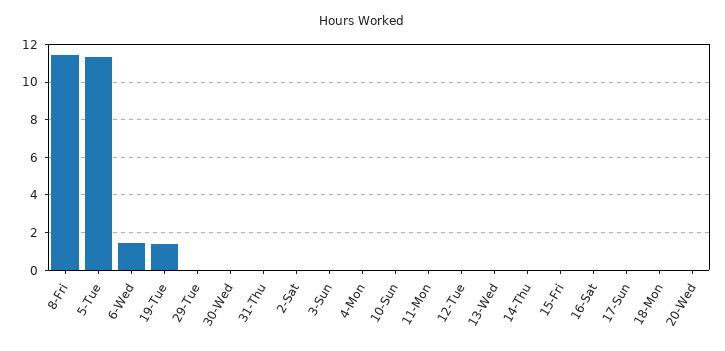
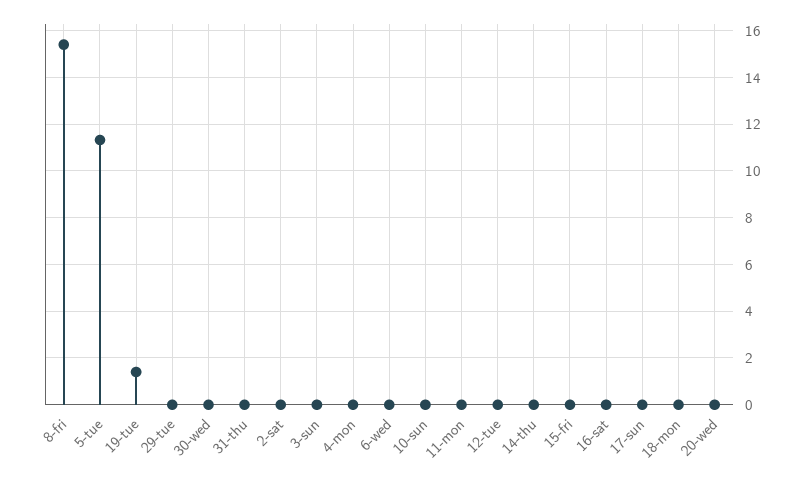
8-Fri: 11.5 -> 15.5
6-Wed: 1.5 -> 0
13-Wed: 0 -> none

